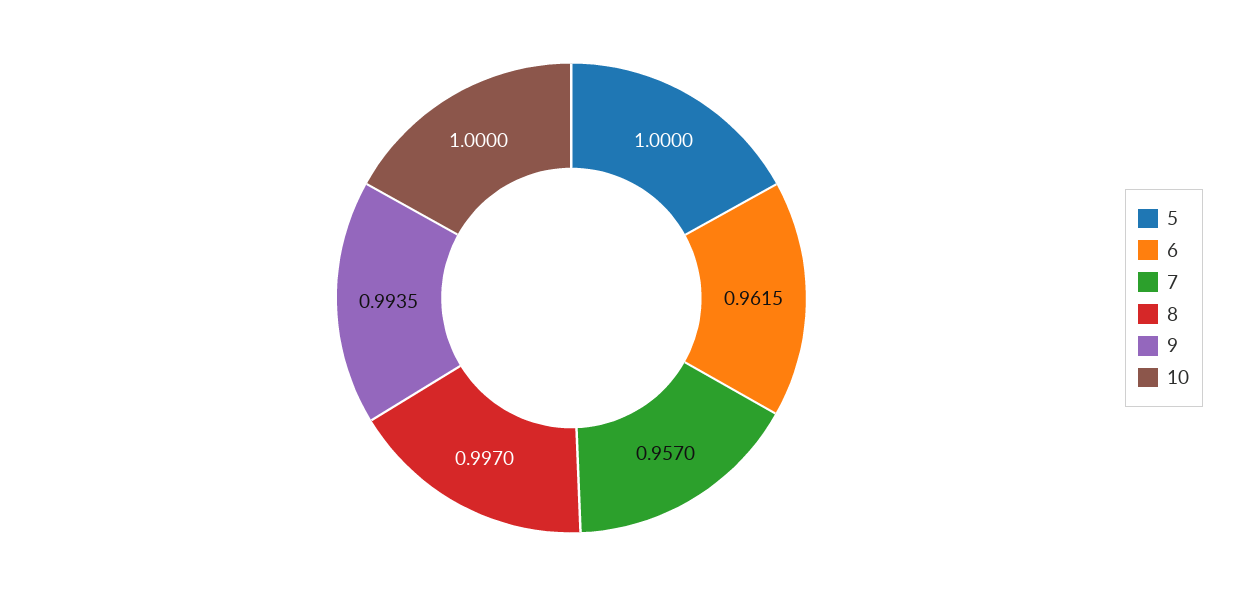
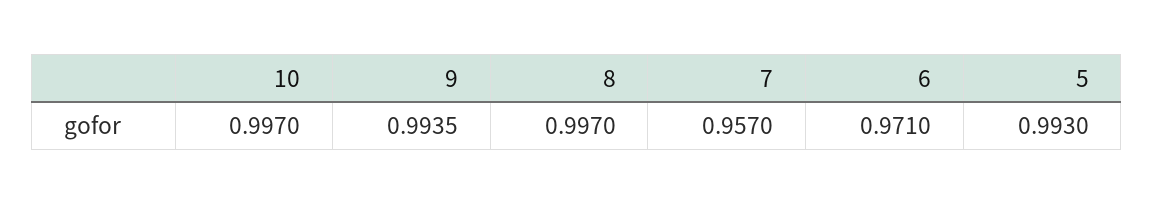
5: 1 -> 0.993
6: 0.9615 -> 0.971
10: 1 -> 0.997

